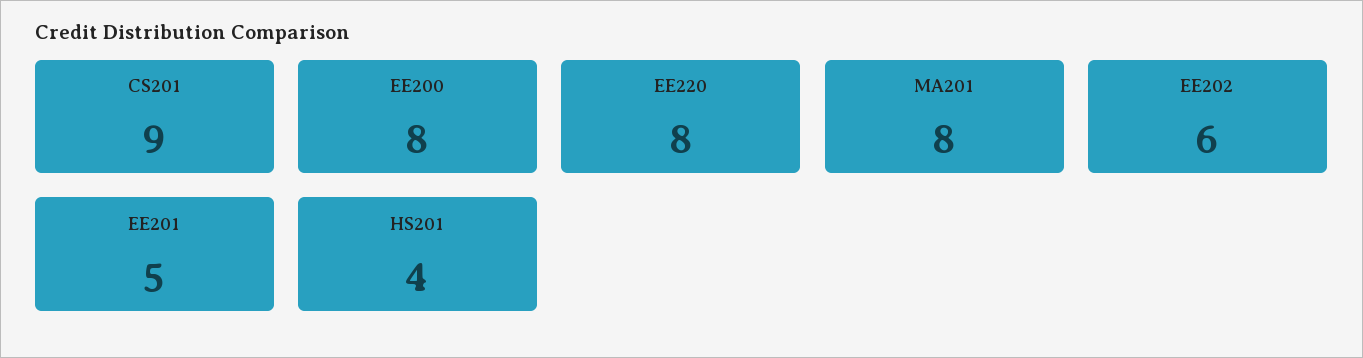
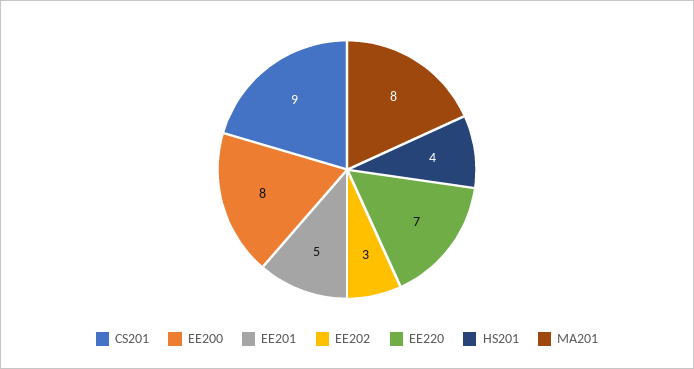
EE220: 8 -> 7
EE202: 6 -> 3

